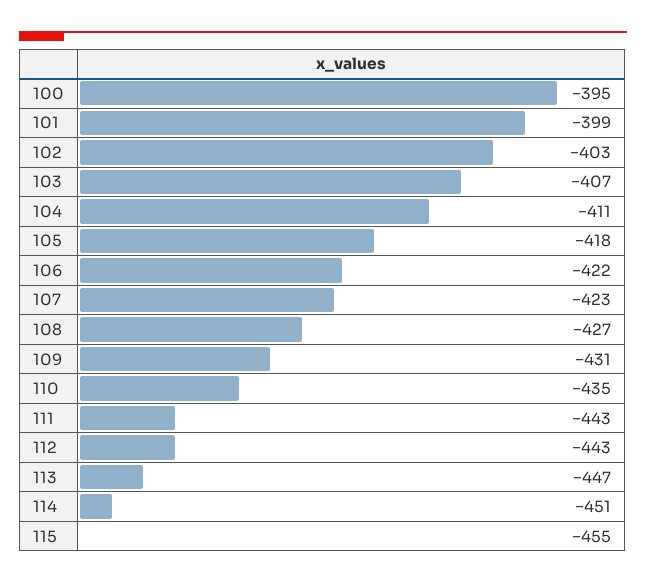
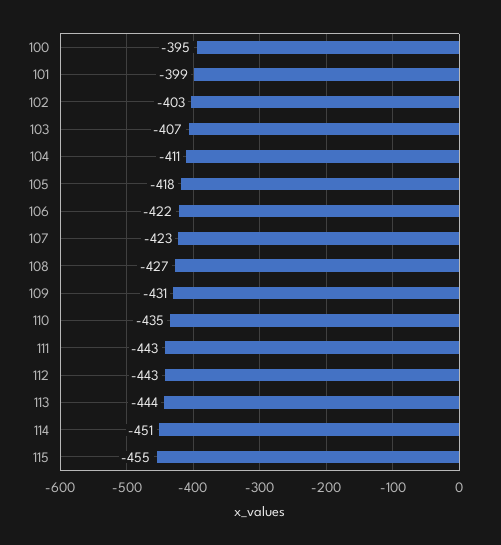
113: -447 -> -444

